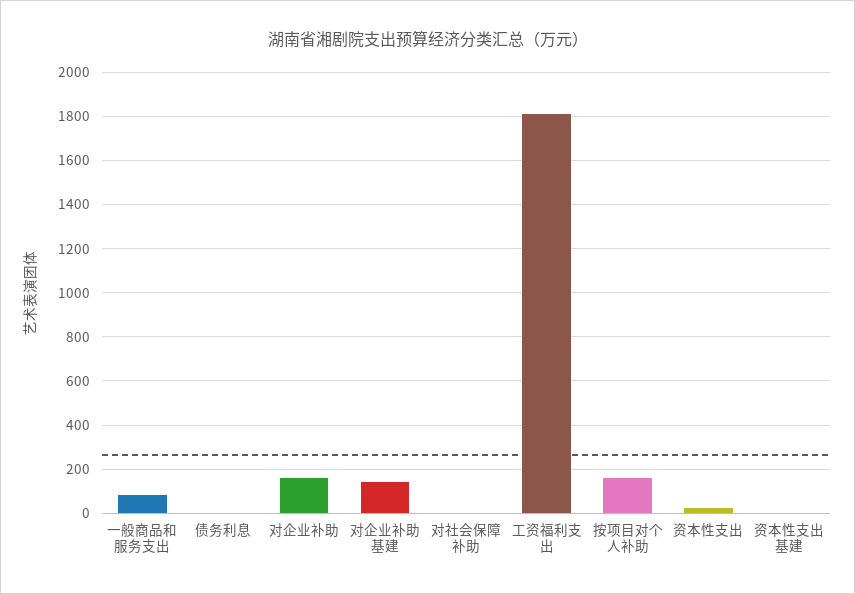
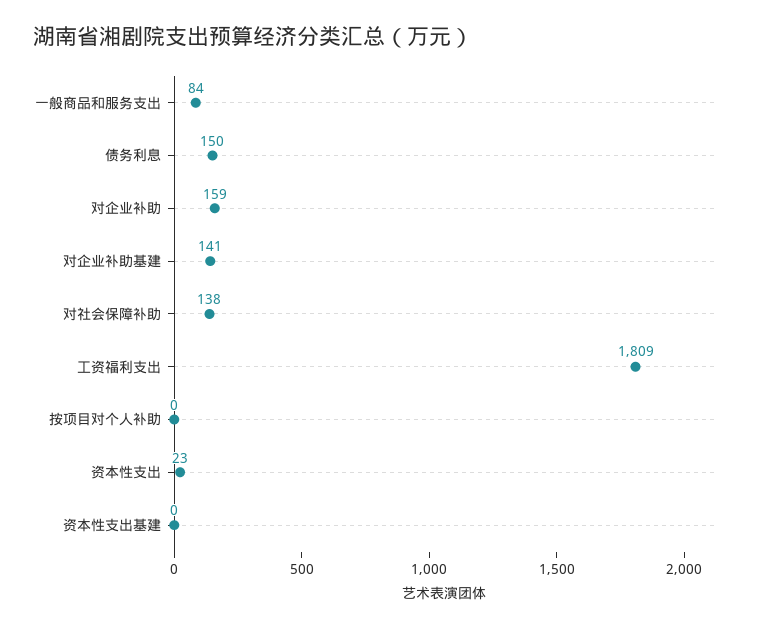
债务利息: 0 -> 150
对社会保障补助: 0 -> 138
按项目对个人补助: 150 -> 0

